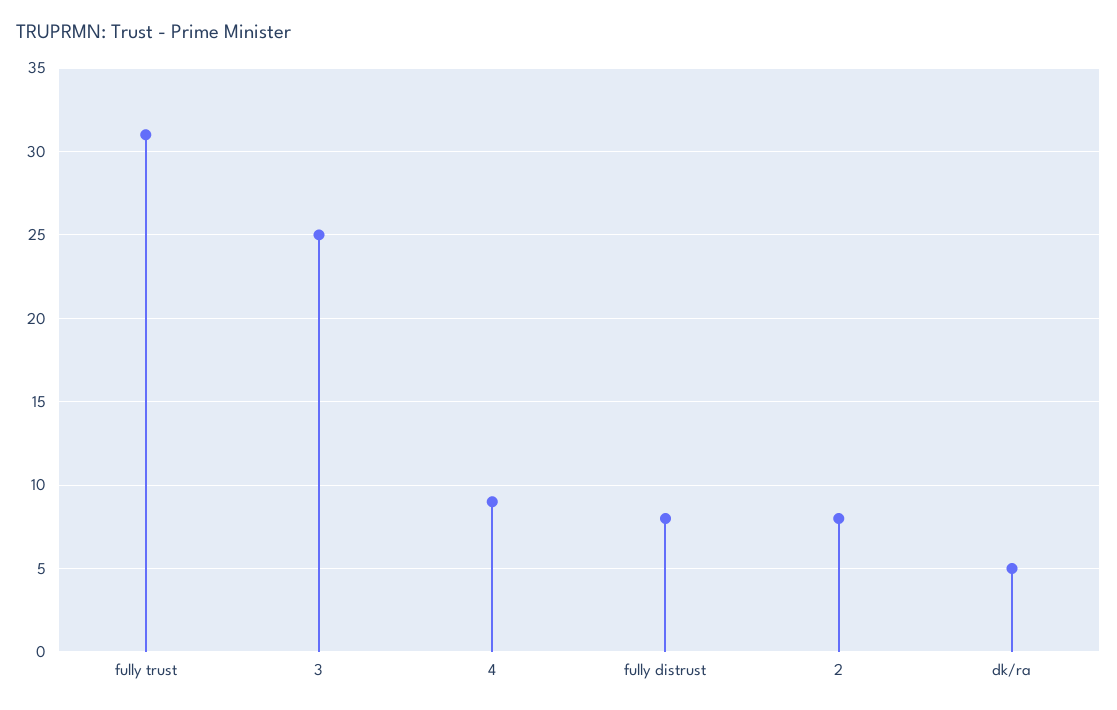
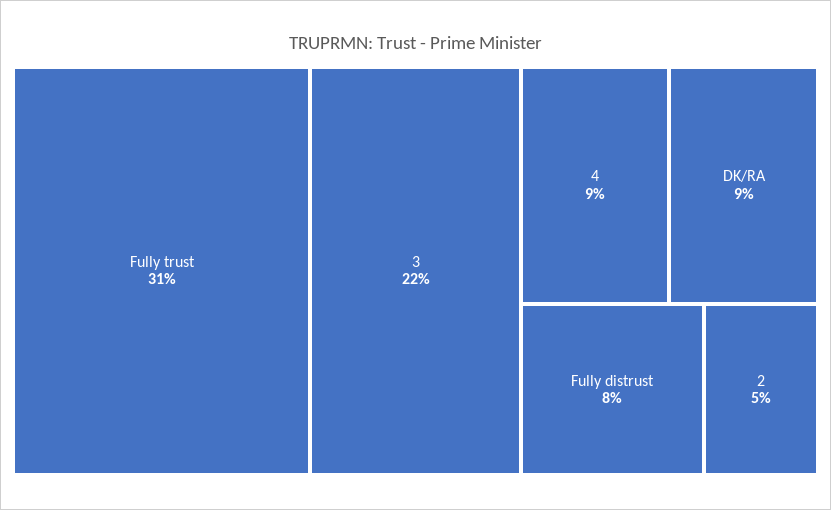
3: 25 -> 22
2: 8 -> 5
dk/ra: 5 -> 9

